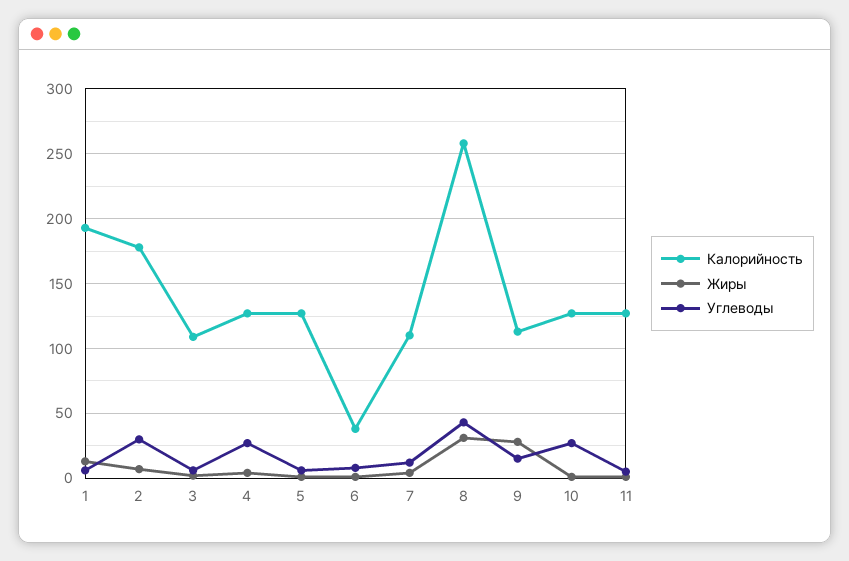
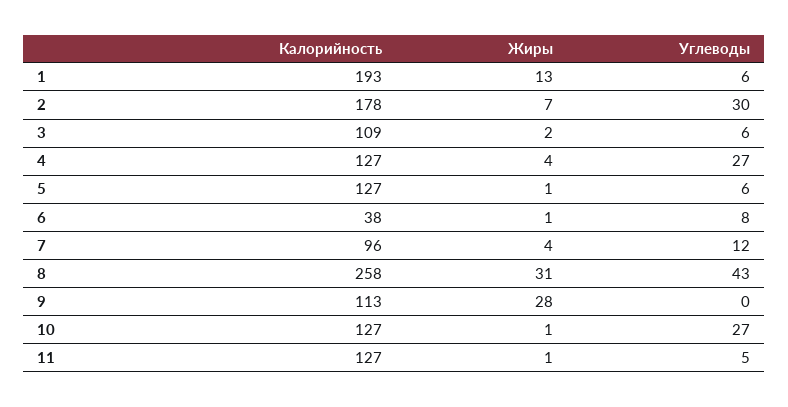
Калорийность, 7: 110 -> 96
Углеводы, 9: 15 -> 0

